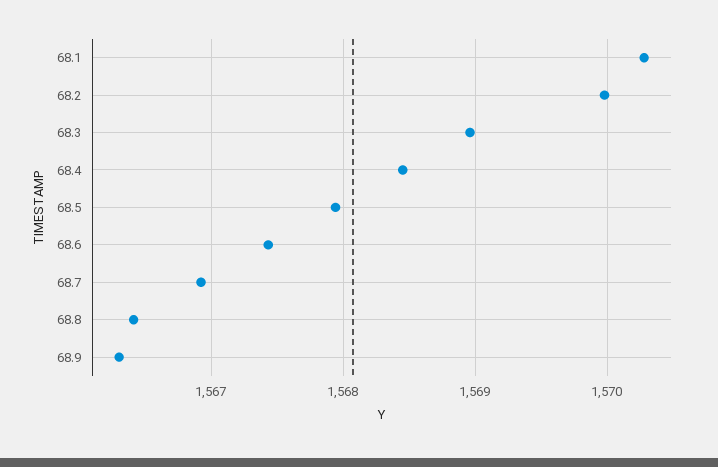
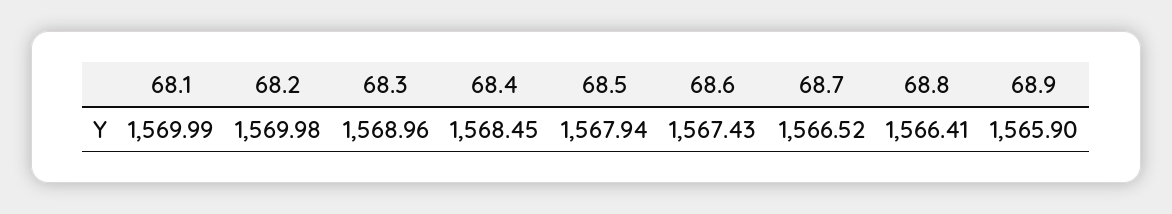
68.1: 1570.3 -> 1569.99
68.7: 1566.9 -> 1566.52
68.9: 1566.3 -> 1565.9

